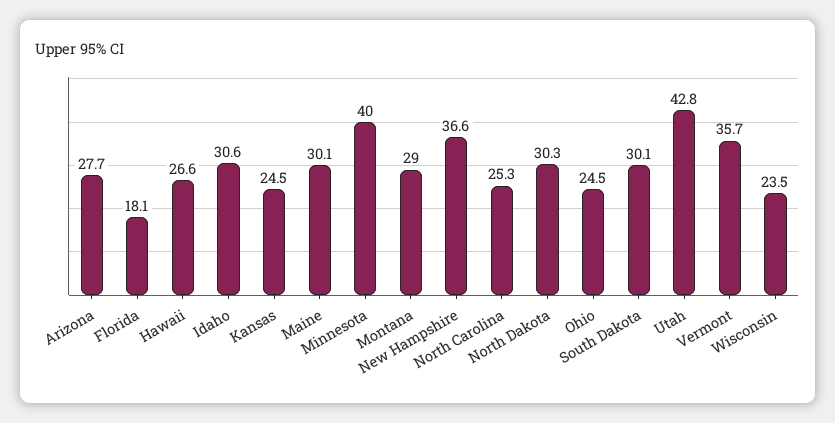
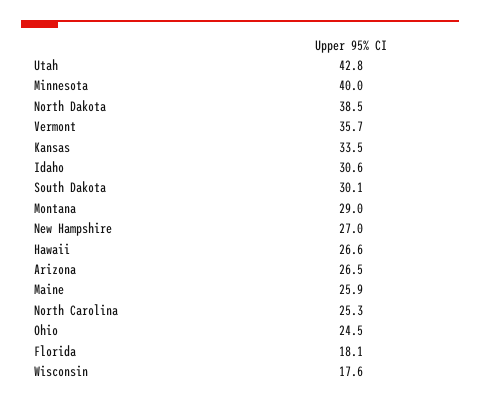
Arizona: 27.7 -> 26.5
Kansas: 24.5 -> 33.5
Maine: 30.1 -> 25.9
New Hampshire: 36.6 -> 27
North Dakota: 30.3 -> 38.5
Wisconsin: 23.5 -> 17.6

